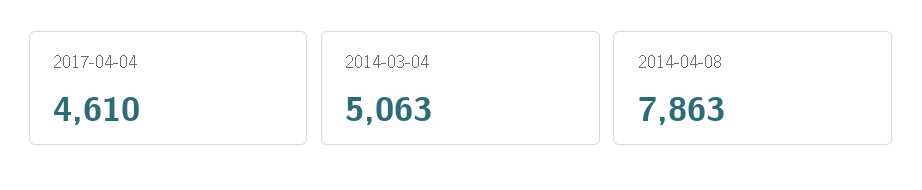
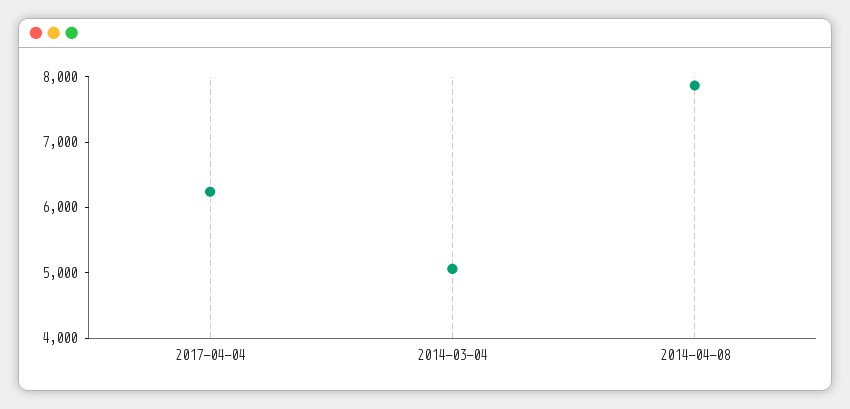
2017-04-04: 4610 -> 6200

